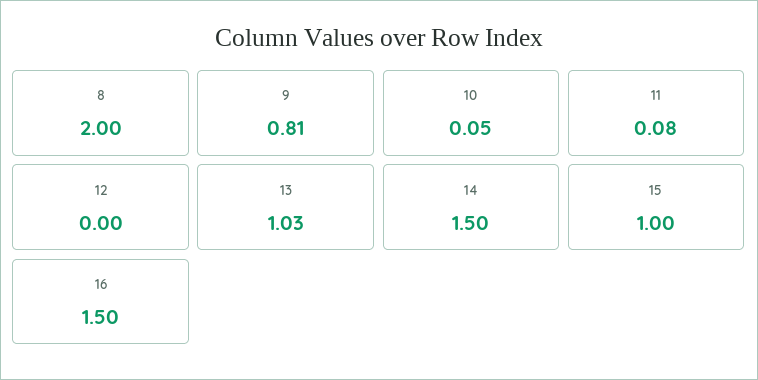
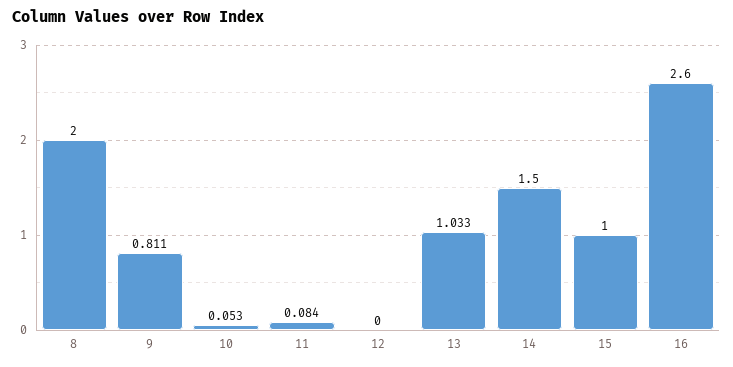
16: 1.5 -> 2.6

